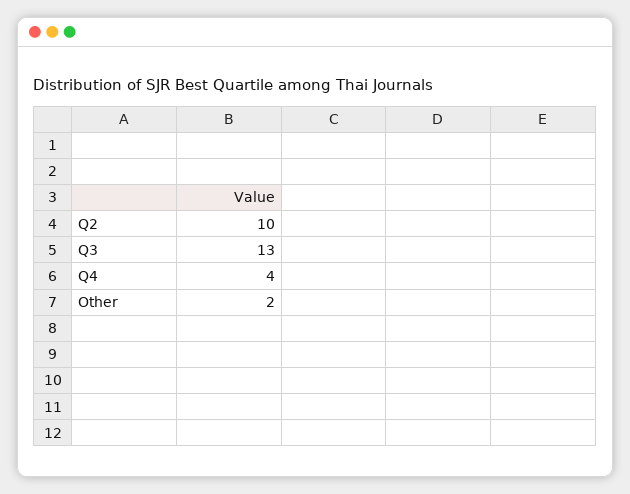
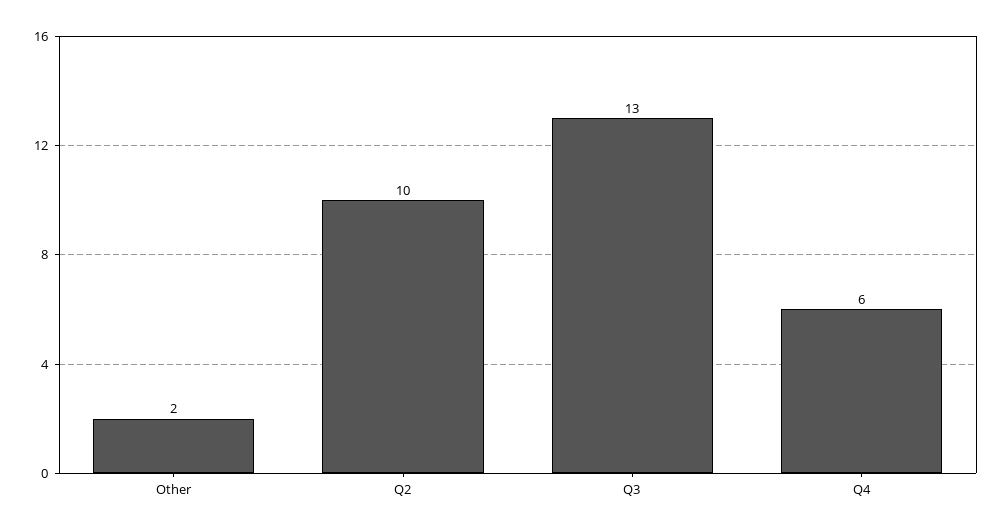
Q4: 4 -> 6

